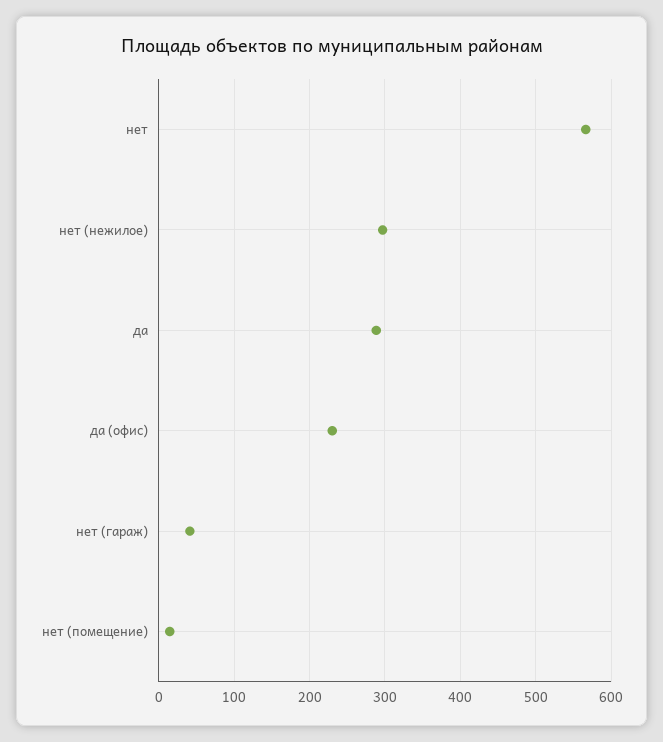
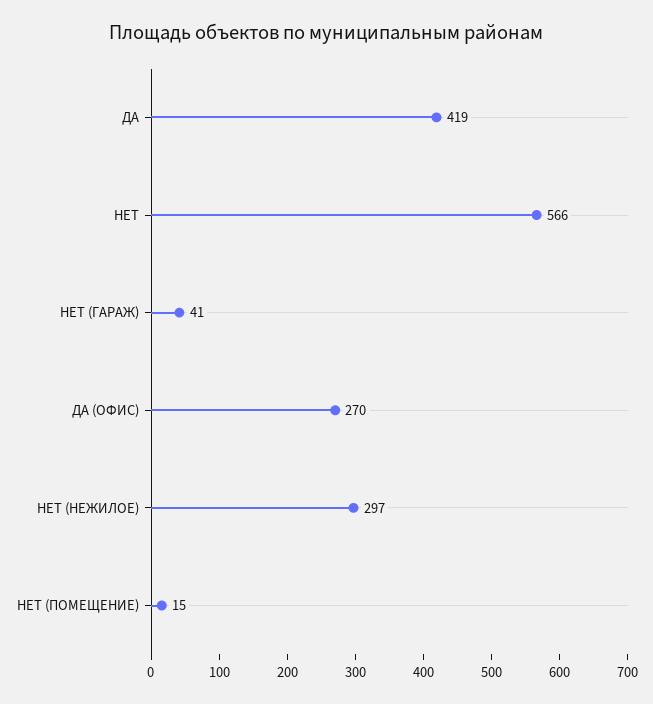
да: 290 -> 419
да (офис): 230 -> 270

